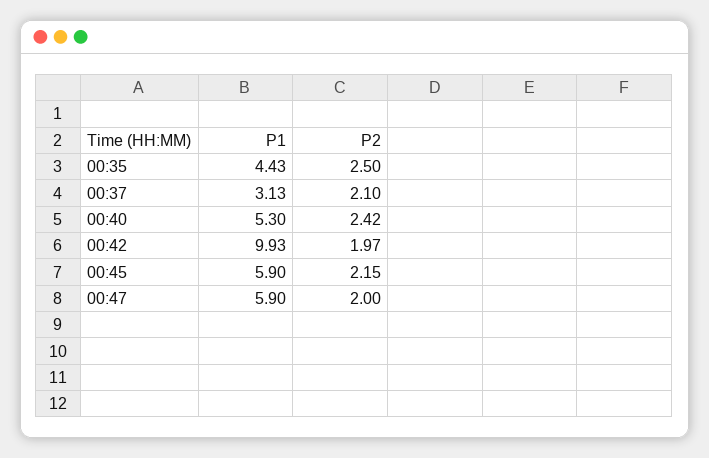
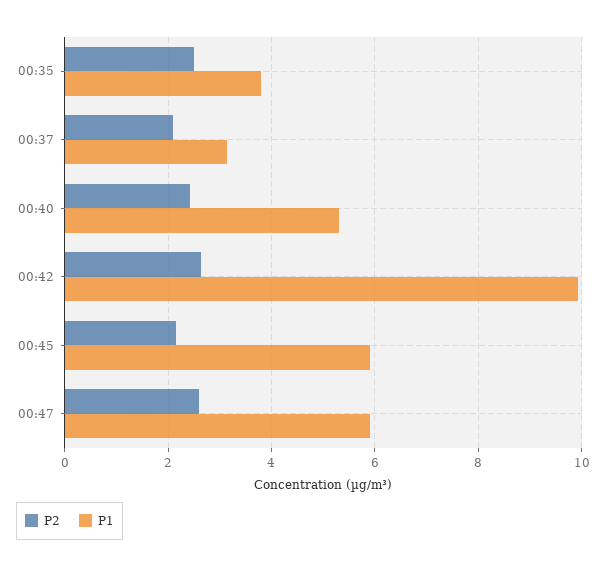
P1, 00:35: 4.43 -> 3.8
P2, 00:42: 1.97 -> 2.6
P2, 00:47: 2 -> 2.6

